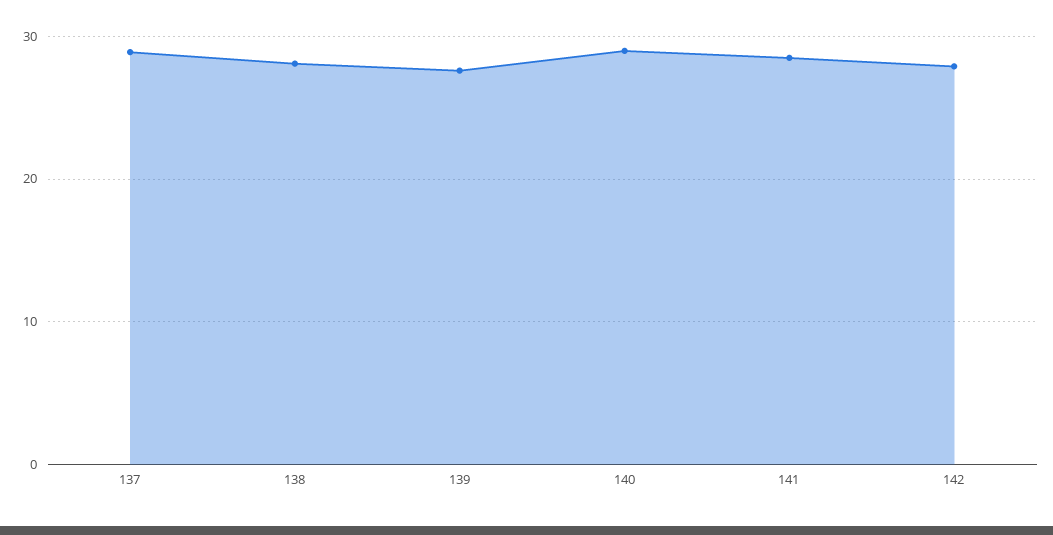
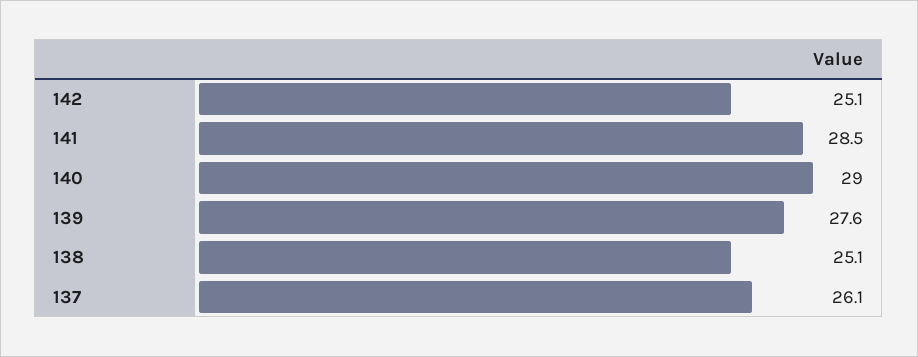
137: 29 -> 26.1
138: 28 -> 25.1
142: 28 -> 25.1

